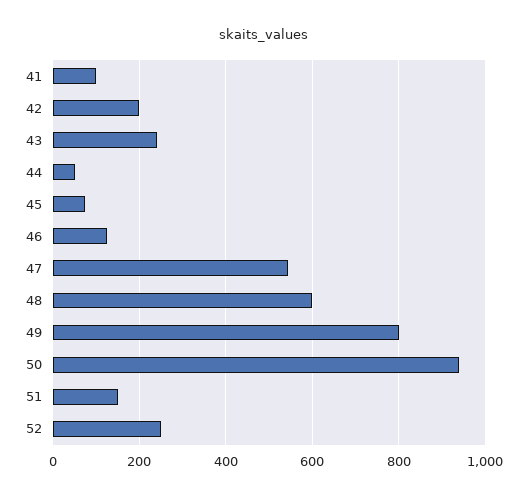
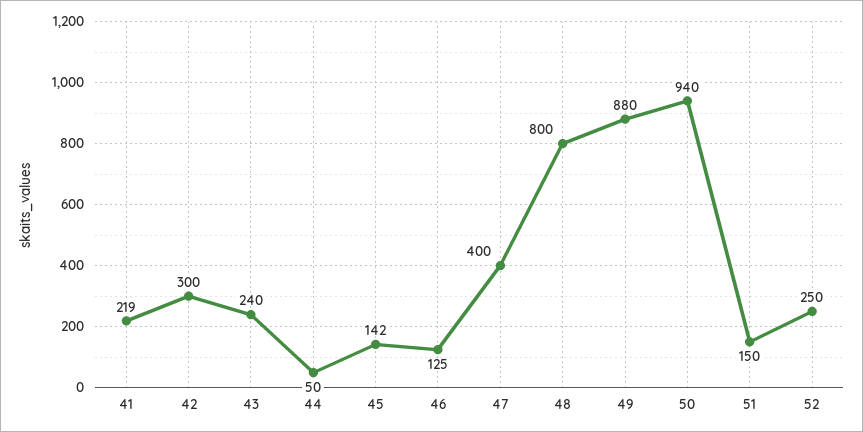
41: 100 -> 219
42: 200 -> 300
45: 80 -> 142
47: 540 -> 400
48: 600 -> 800
49: 800 -> 880

